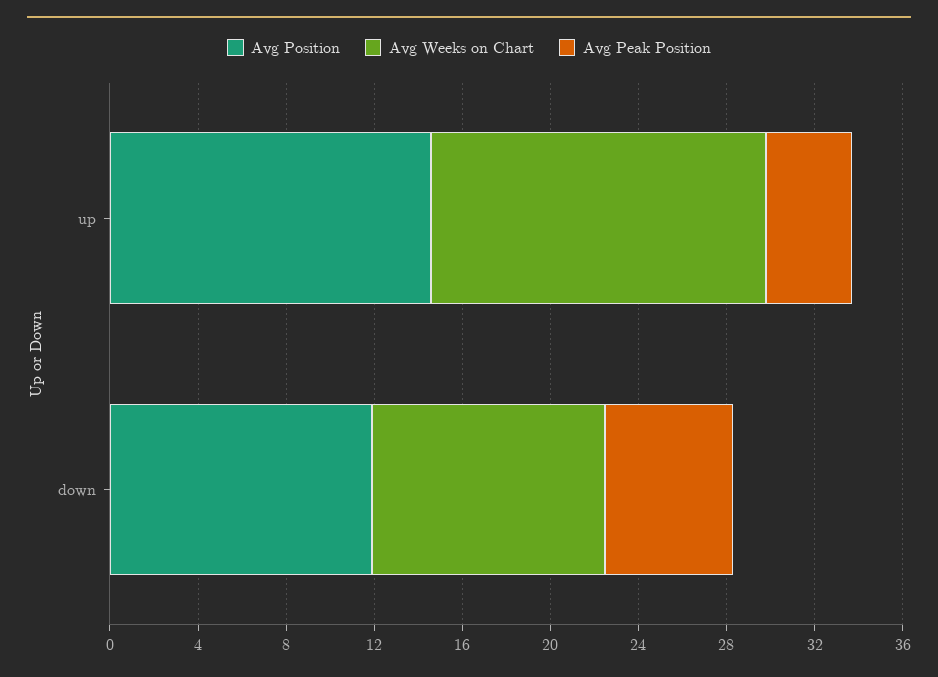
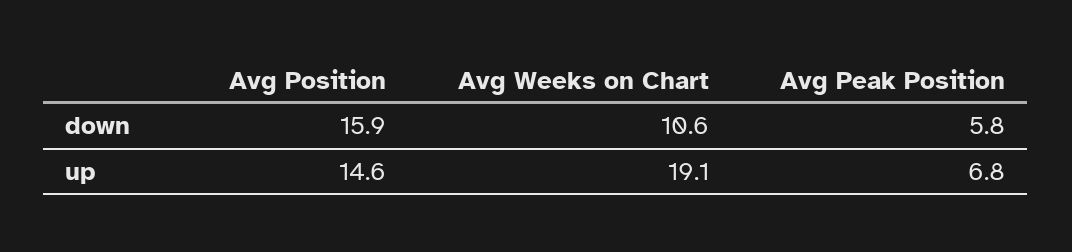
Avg Weeks on Chart, up: 15 -> 19.1
Avg Peak Position, up: 4 -> 6.8
Avg Position, down: 12 -> 15.9

